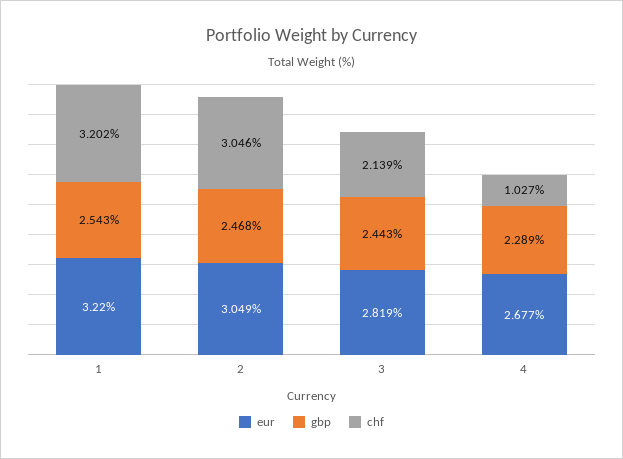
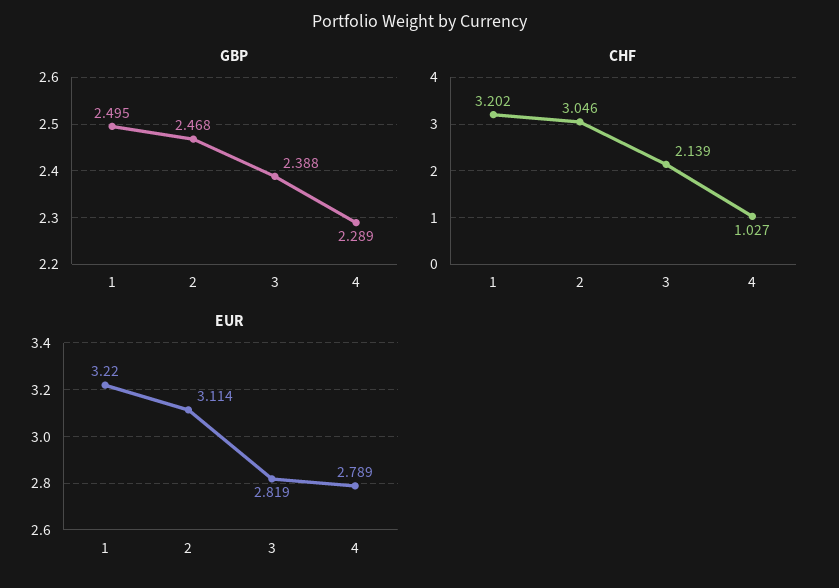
gbp, 1: 2.543 -> 2.495
eur, 2: 3.049 -> 3.114
gbp, 3: 2.443 -> 2.388
eur, 4: 2.677 -> 2.789

